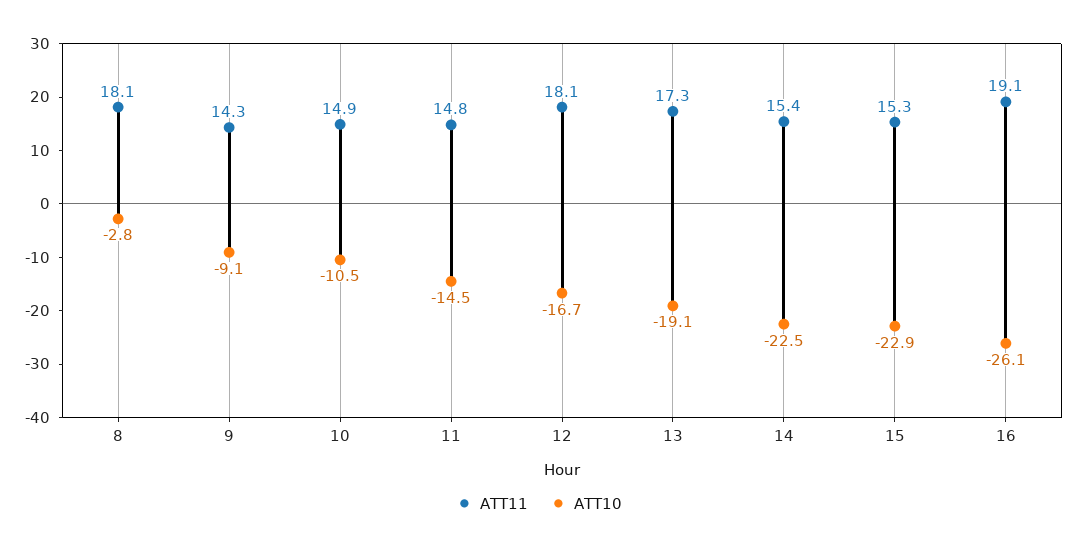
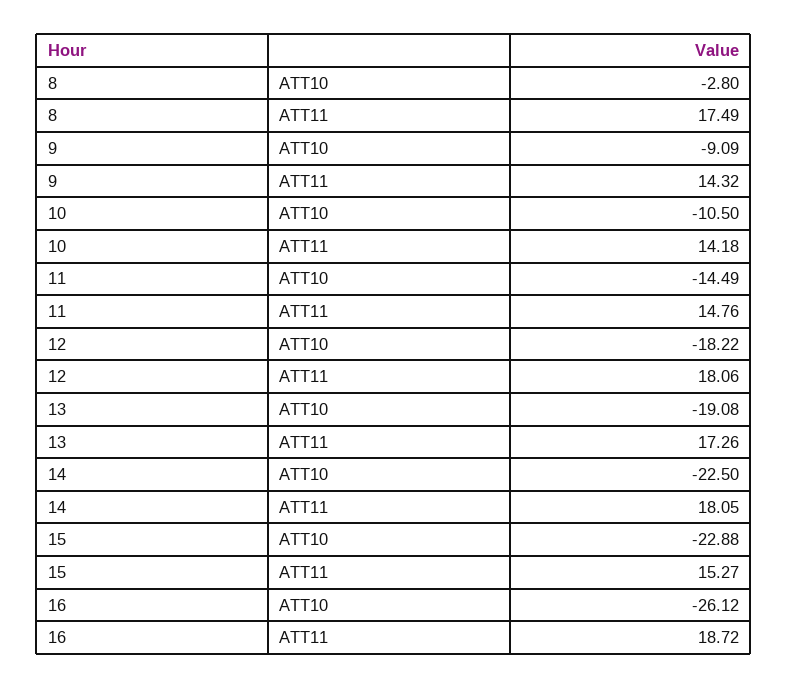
ATT11, 8: 18.1 -> 17.49
ATT11, 10: 14.9 -> 14.18
ATT10, 12: -16.7 -> -18.22
ATT11, 14: 15.4 -> 18.05
ATT11, 16: 19.1 -> 18.72

